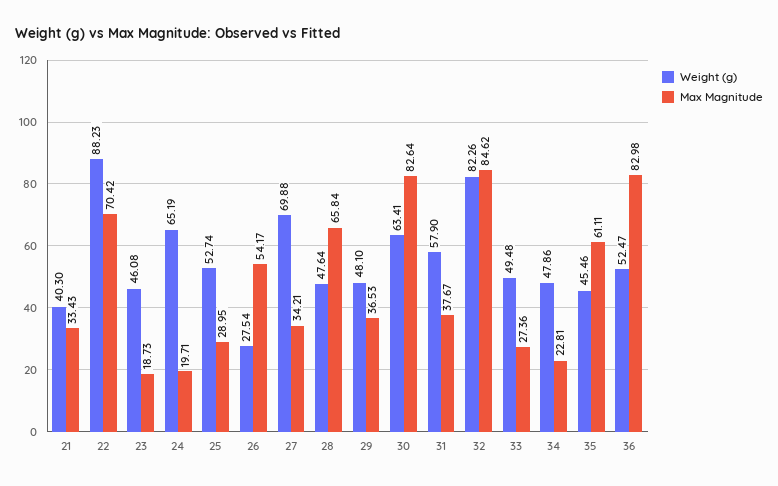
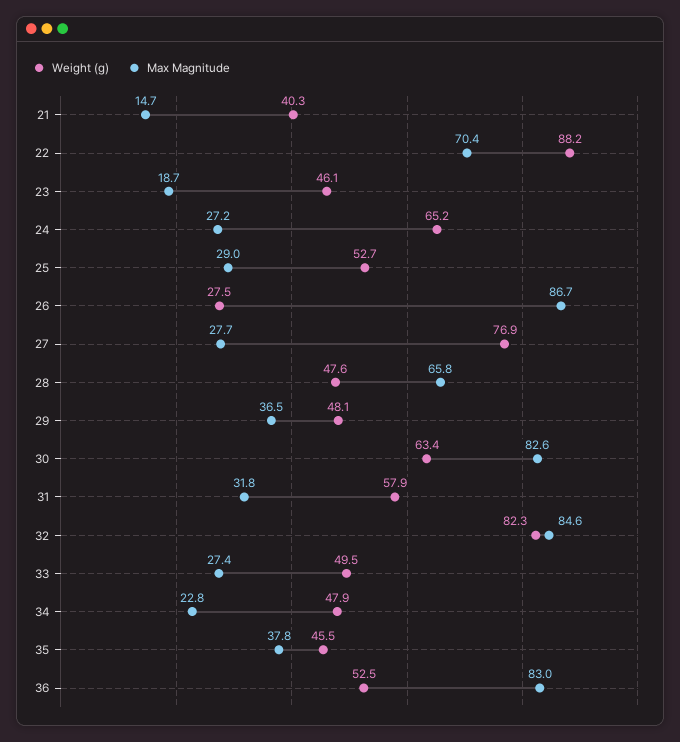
Max Magnitude, 21: 33.43 -> 14.7
Max Magnitude, 24: 19.71 -> 27.2
Max Magnitude, 26: 54.17 -> 86.7
Weight (g), 27: 69.88 -> 76.9
Max Magnitude, 27: 34.21 -> 27.7
Max Magnitude, 31: 37.67 -> 31.8
Max Magnitude, 35: 61.11 -> 37.8

